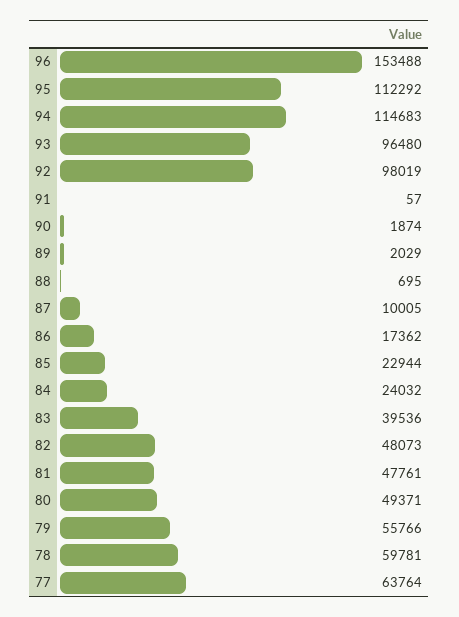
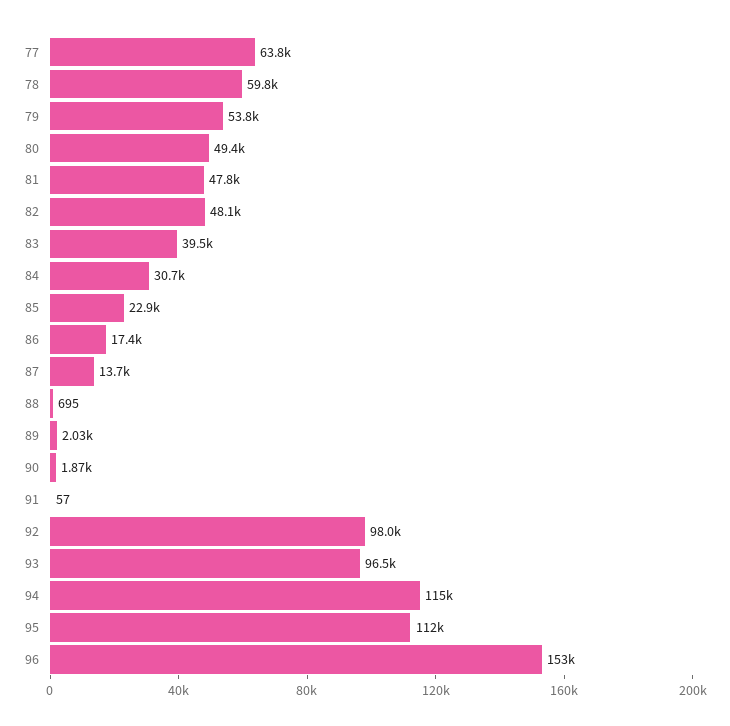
87: 10005 -> 13700
84: 24032 -> 30700
79: 55766 -> 53800

